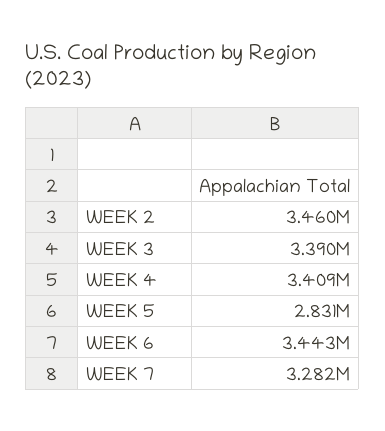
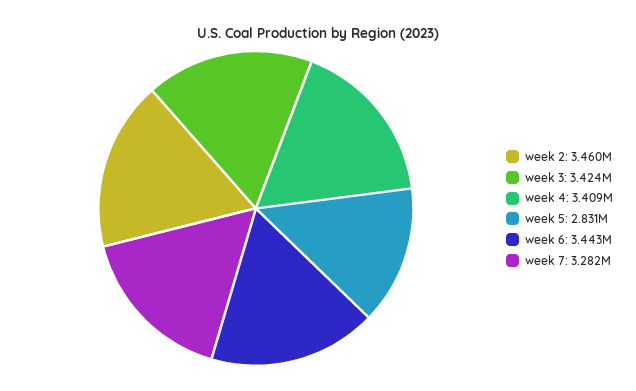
WEEK 3: 3390000 -> 3424000

